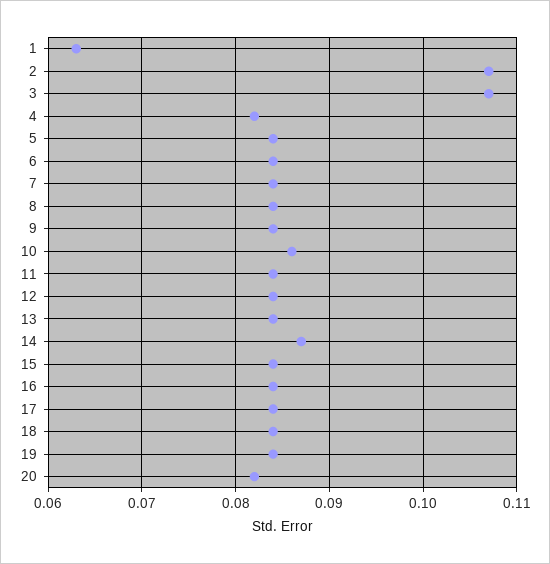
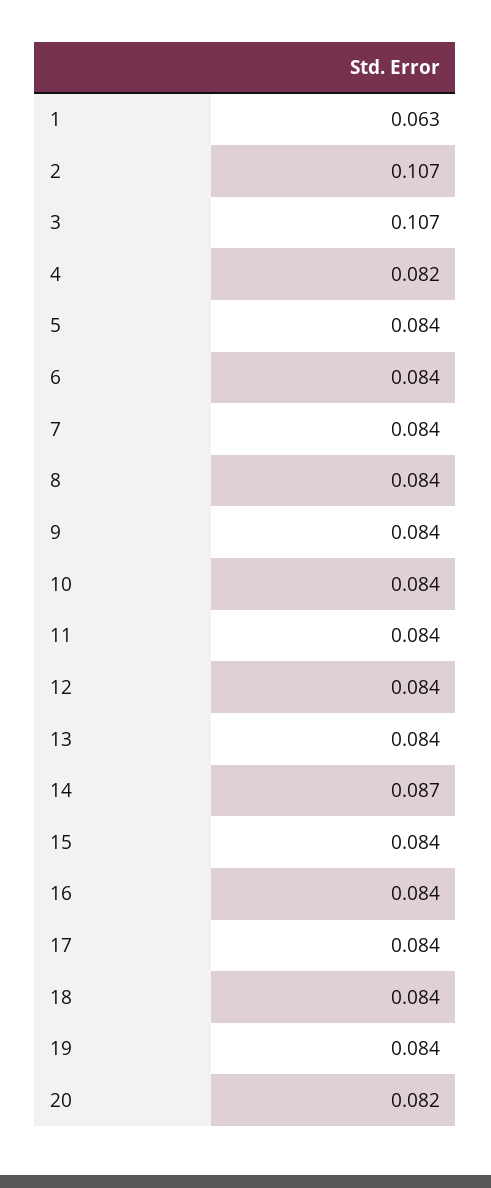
10: 0.086 -> 0.084

